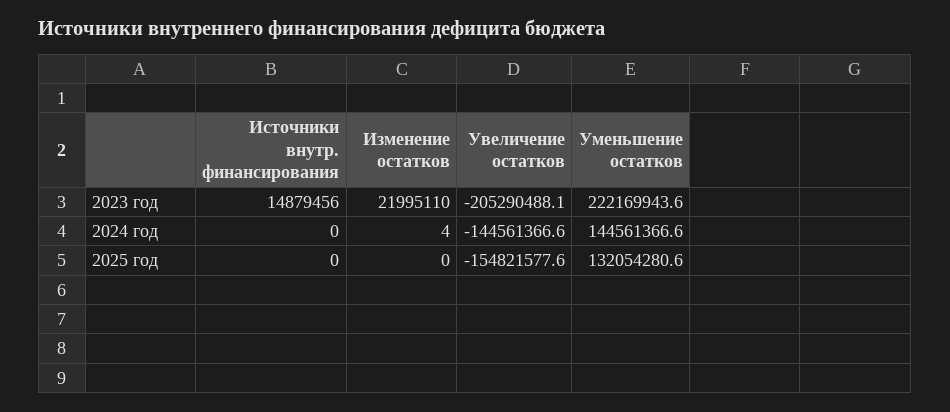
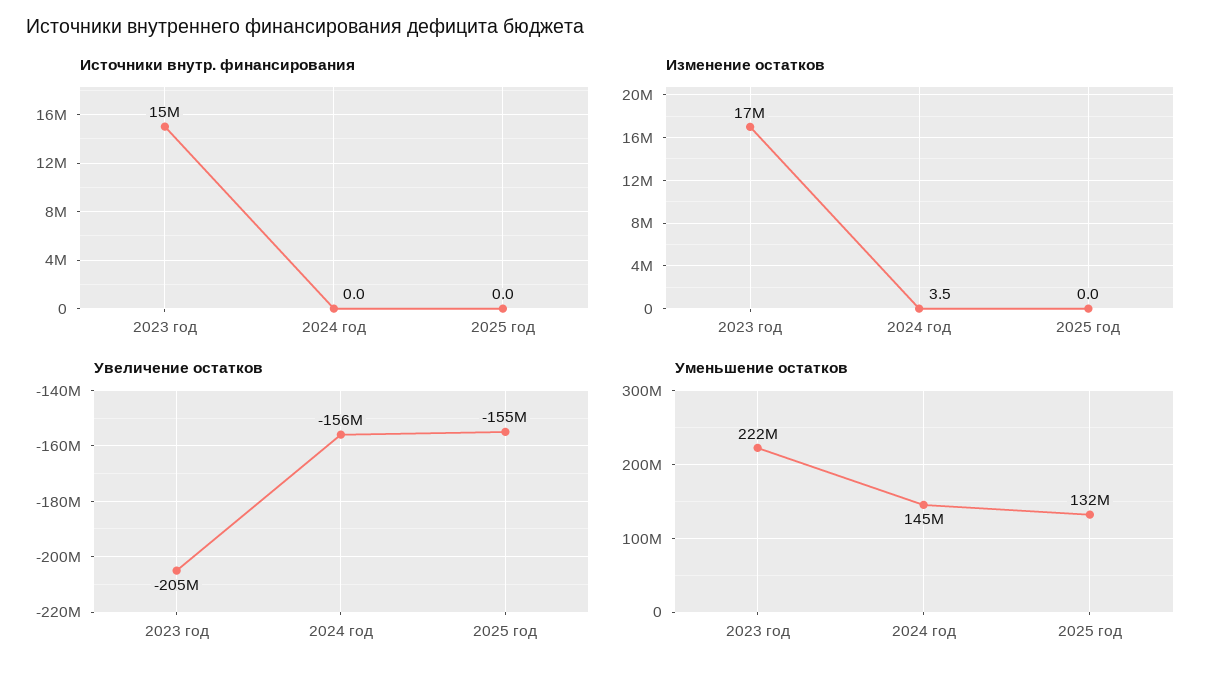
Изменение остатков, 2023 год: 21995110 -> 17000000
Увеличение остатков, 2024 год: -144561366.6 -> -156000000

